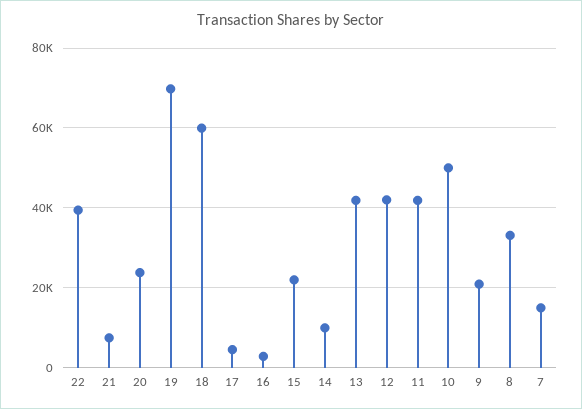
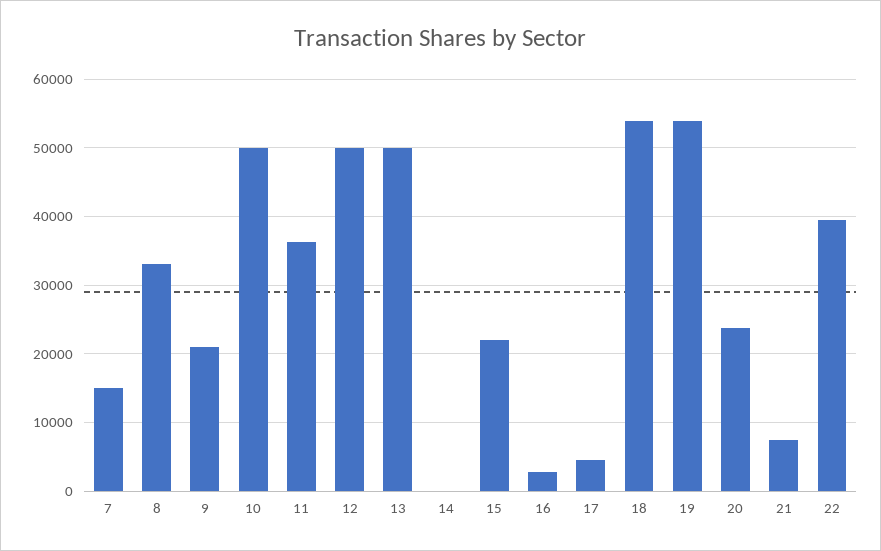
19: 70000 -> 54000
18: 60000 -> 54000
14: 10000 -> 0
13: 42000 -> 50000
12: 42000 -> 50000
11: 42000 -> 36000

